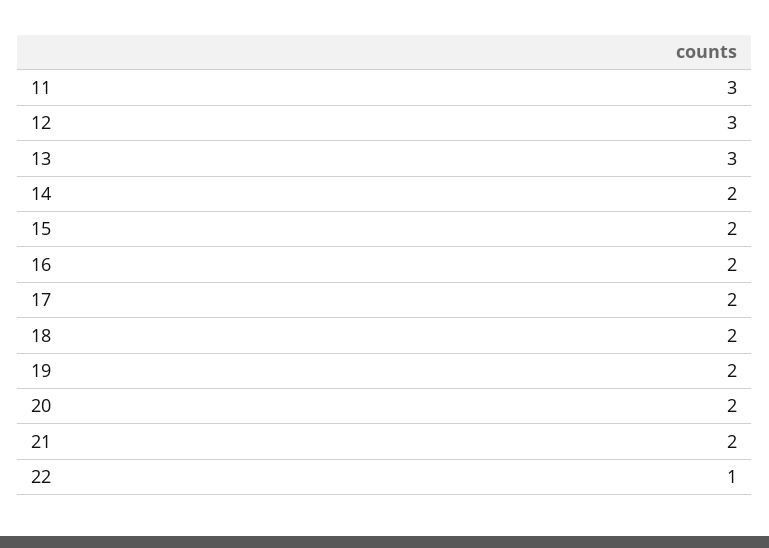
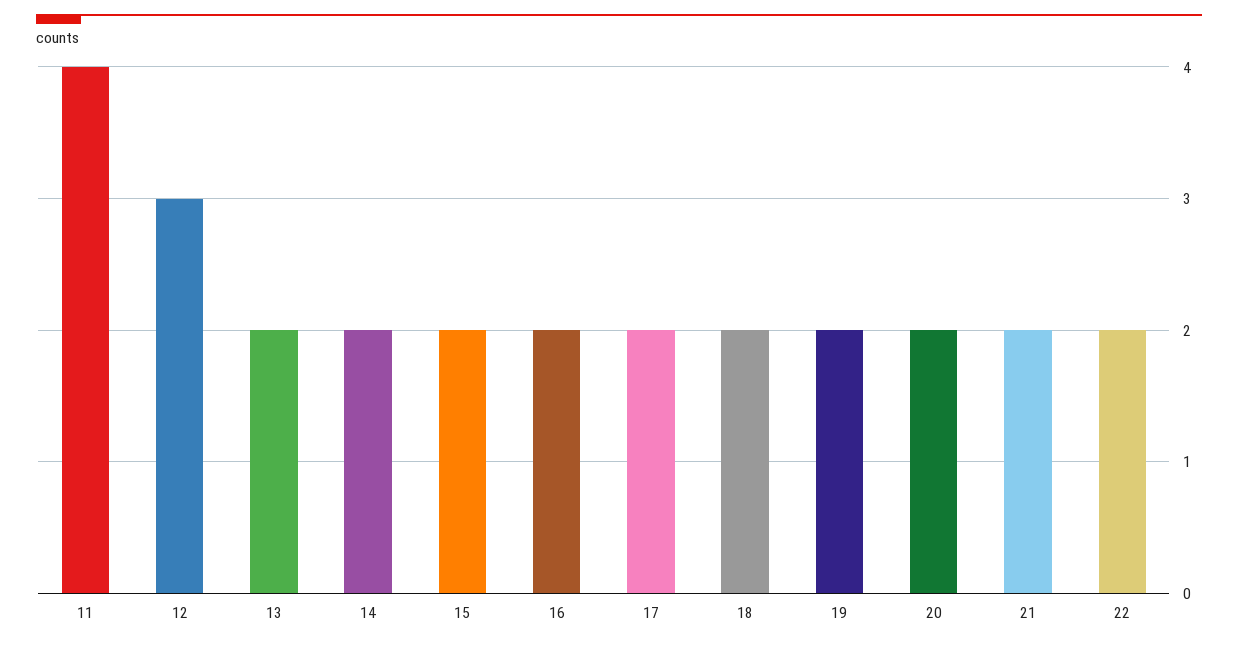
11: 3 -> 4
13: 3 -> 2
22: 1 -> 2

